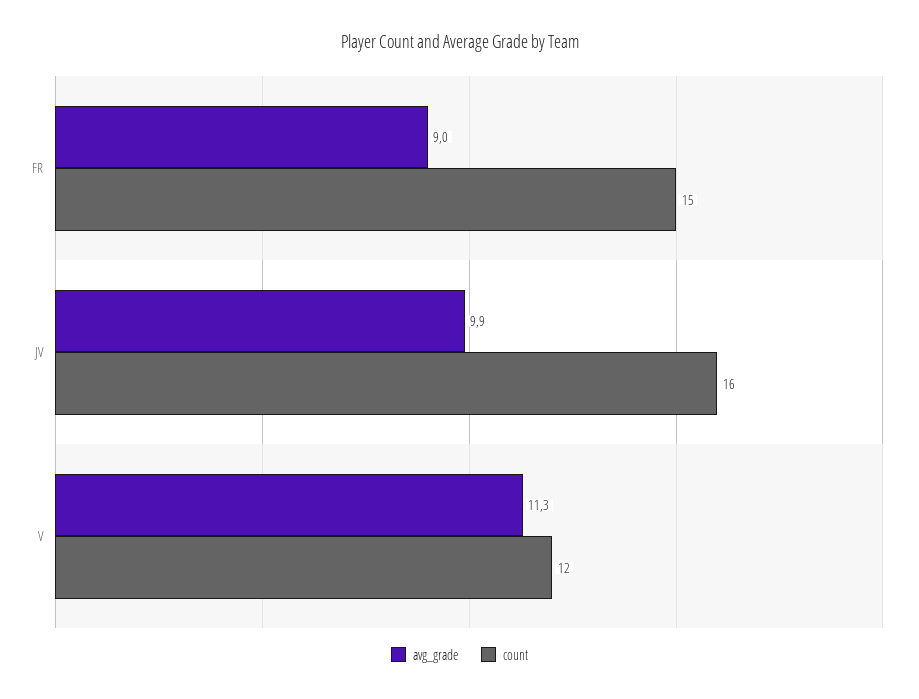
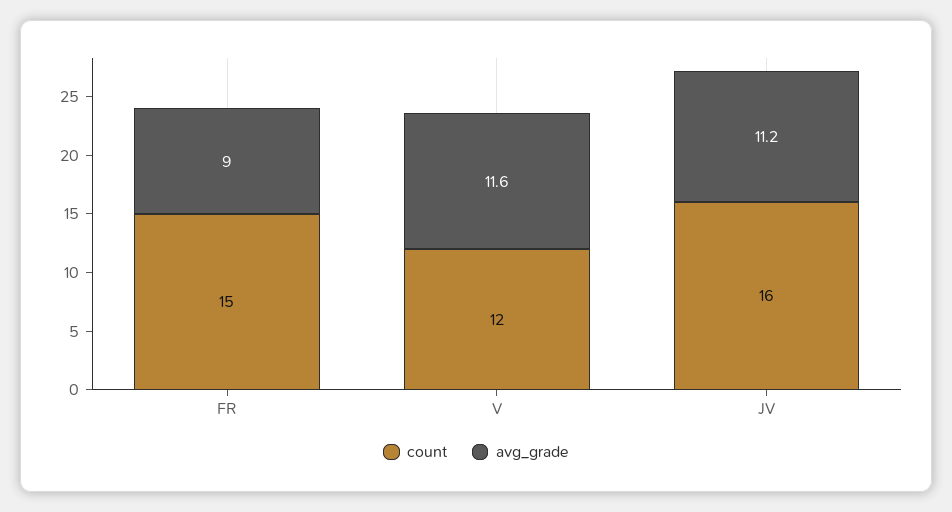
avg_grade, JV: 9.9 -> 11.2
avg_grade, V: 11.3 -> 11.6

